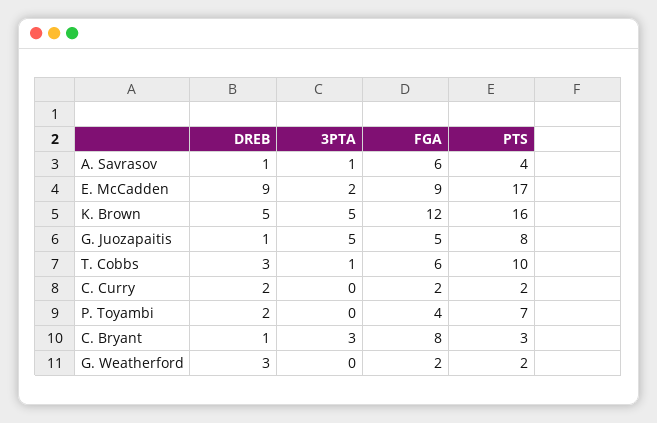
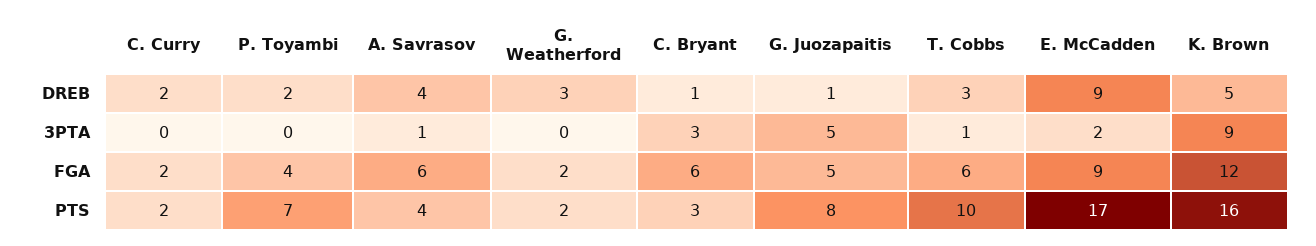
DREB, A. Savrasov: 1 -> 4
3PTA, K. Brown: 5 -> 9
FGA, C. Bryant: 8 -> 6

